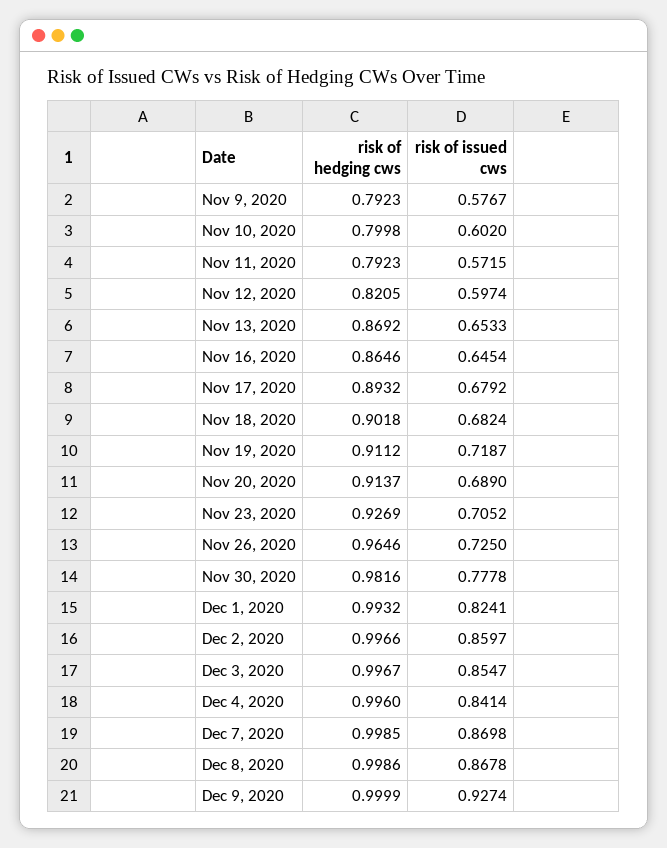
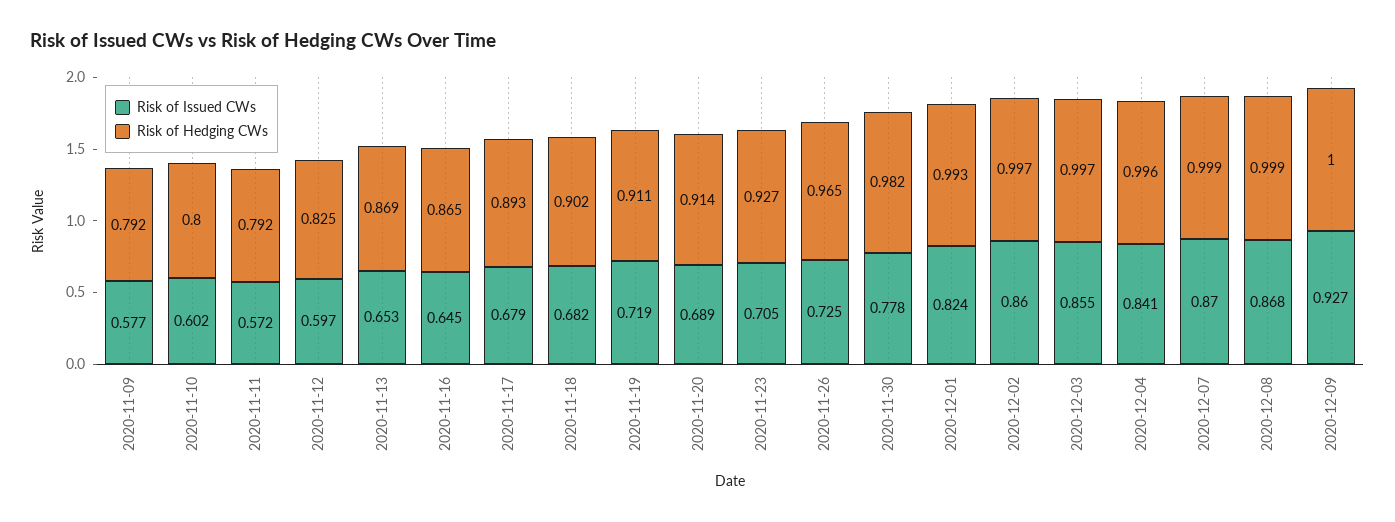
risk of hedging cws, Nov 12, 2020: 0.8205 -> 0.825

